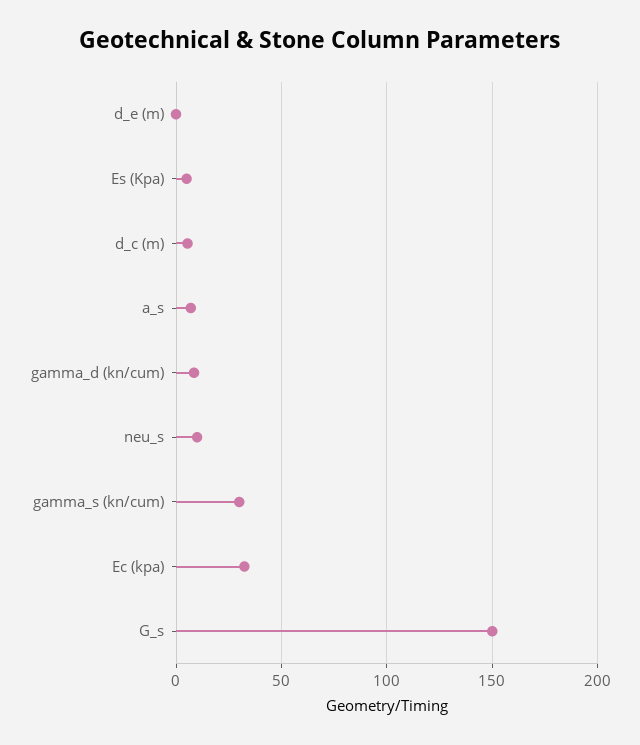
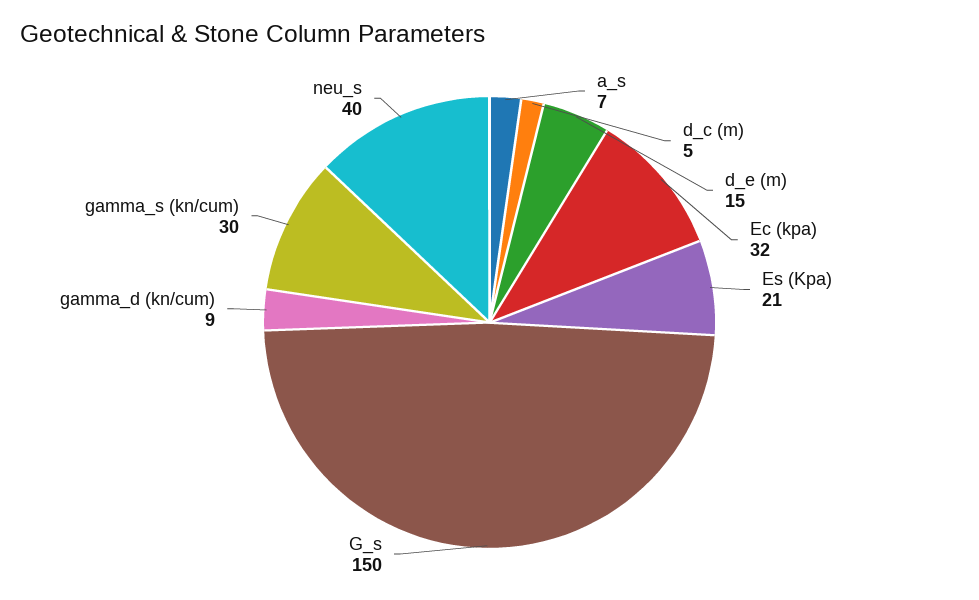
d_e (m): 0 -> 15
Es (Kpa): 5 -> 21
neu_s: 10 -> 40

